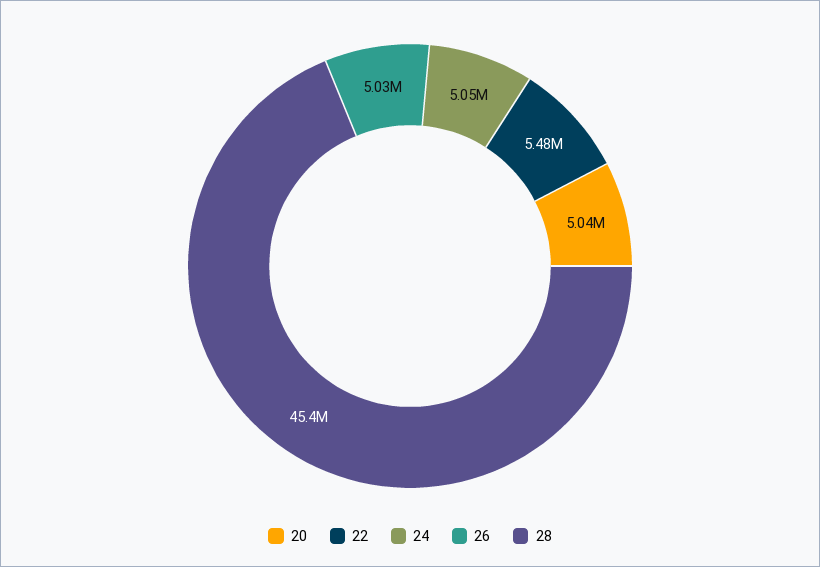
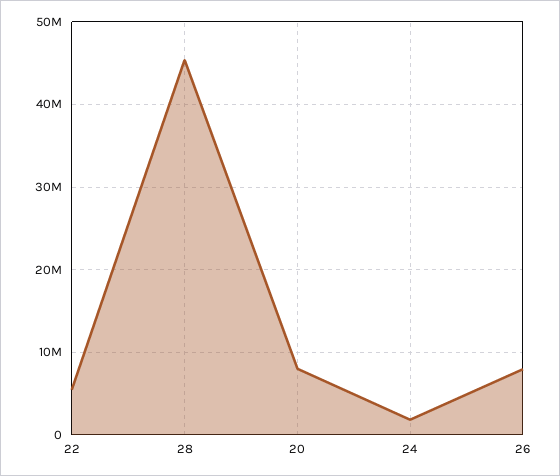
20: 5040000 -> 8000000
24: 5050000 -> 2000000
26: 5030000 -> 8000000

